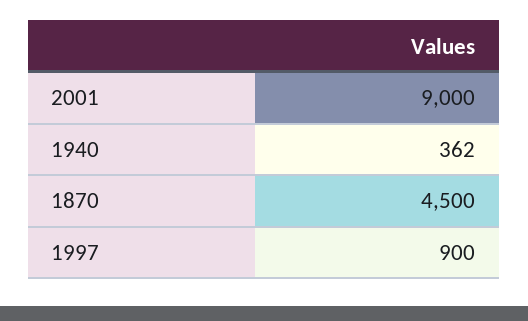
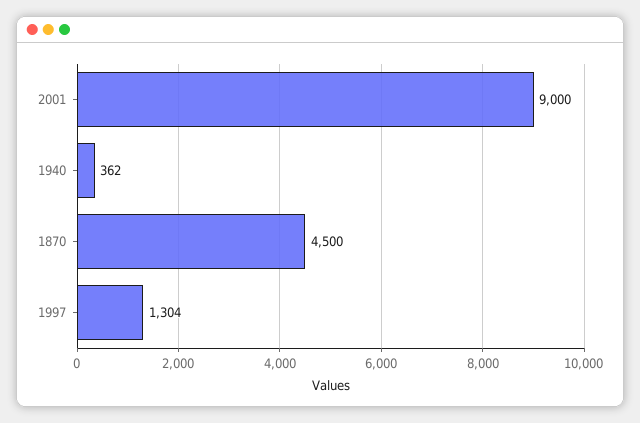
1997: 900 -> 1304

